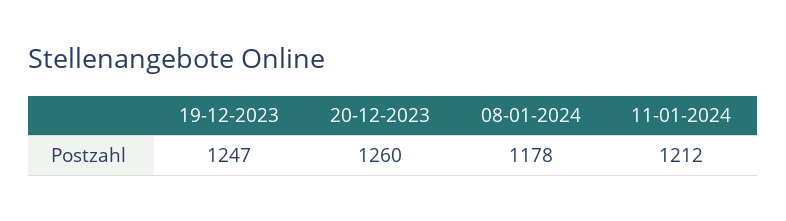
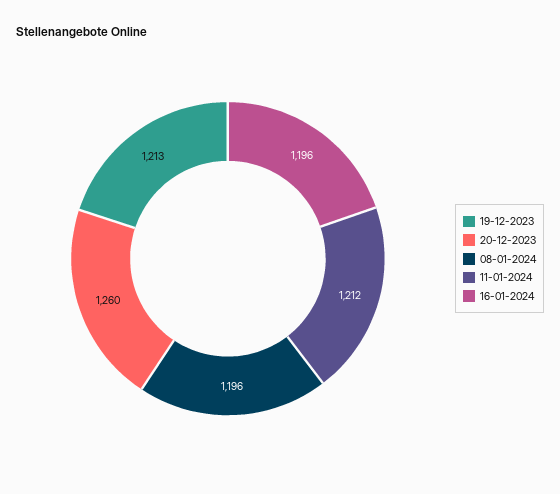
19-12-2023: 1247 -> 1213
08-01-2024: 1178 -> 1196
16-01-2024: none -> 1196

